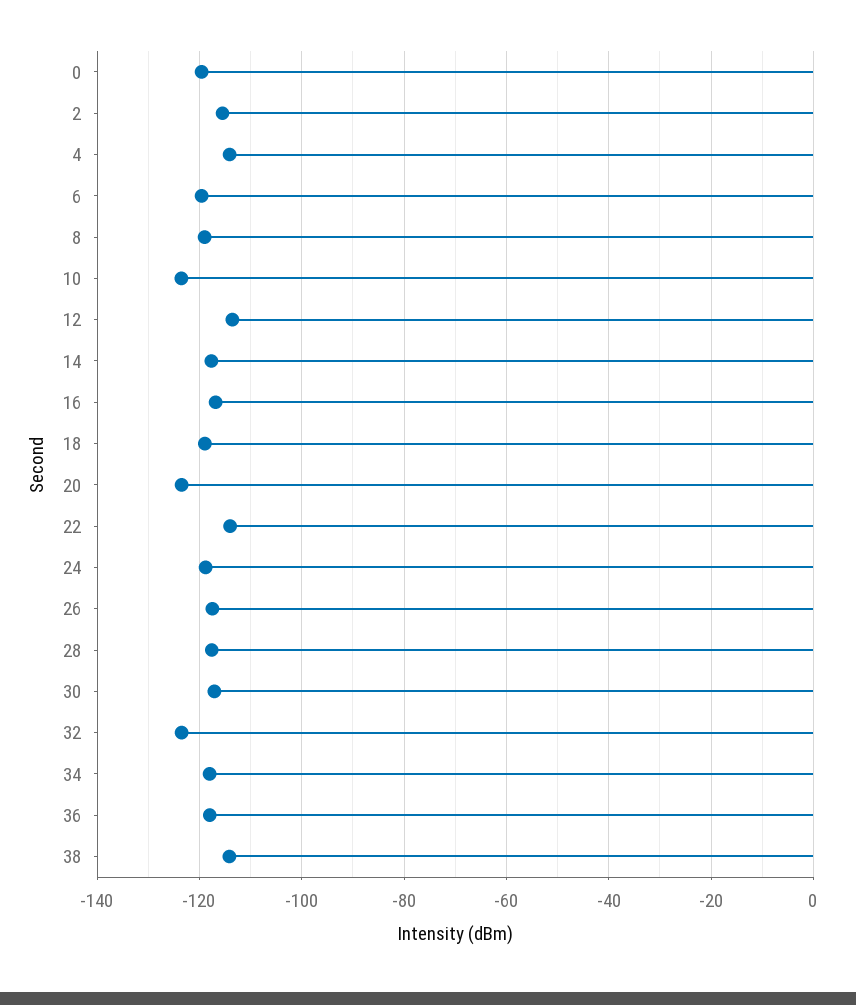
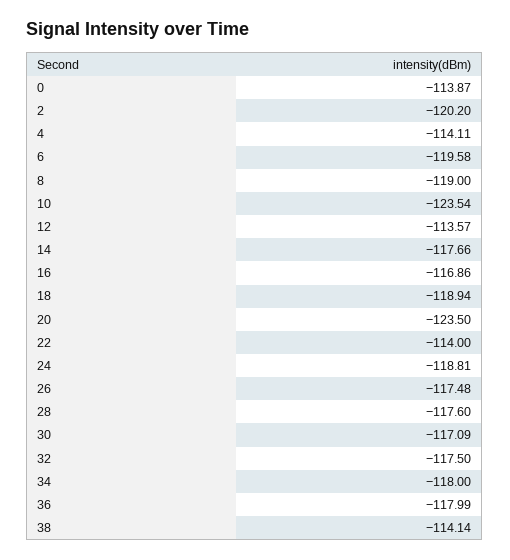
0: -120 -> -113.87
2: -116 -> -120.2
32: -124 -> -117.5

